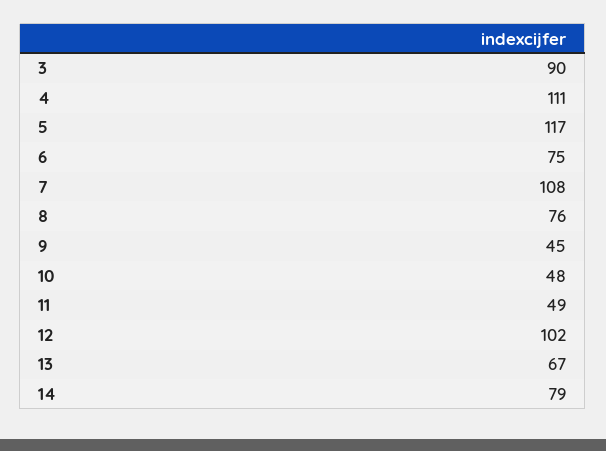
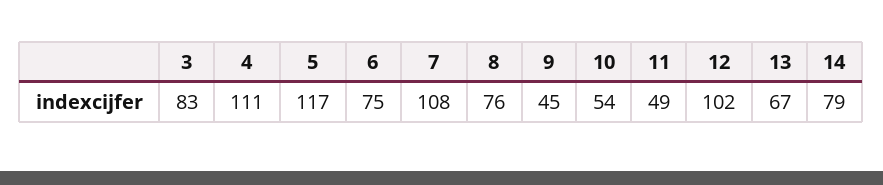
3: 90 -> 83
10: 48 -> 54

